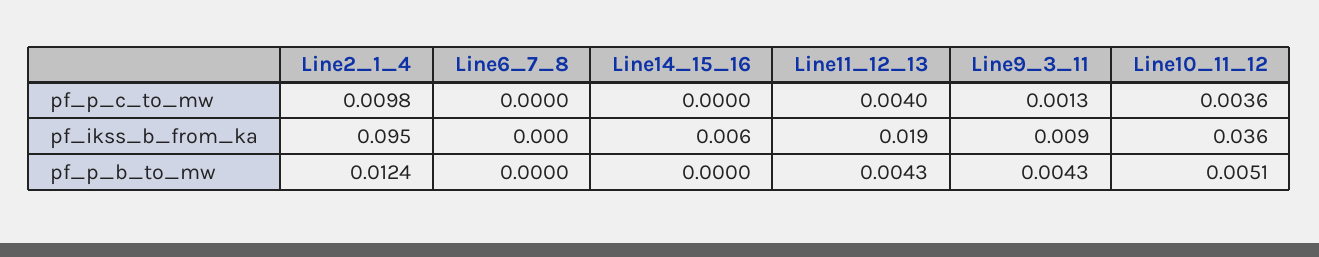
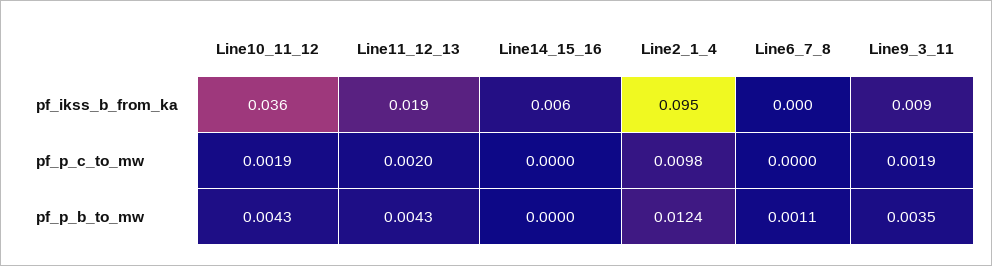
Line11_12_13, pf_p_c_to_mw: 0.004 -> 0.002
Line9_3_11, pf_p_c_to_mw: 0.0013 -> 0.0019
Line10_11_12, pf_p_c_to_mw: 0.0036 -> 0.0019
Line6_7_8, pf_p_b_to_mw: 0 -> 0.0011
Line9_3_11, pf_p_b_to_mw: 0.0043 -> 0.0035
Line10_11_12, pf_p_b_to_mw: 0.0051 -> 0.0043

